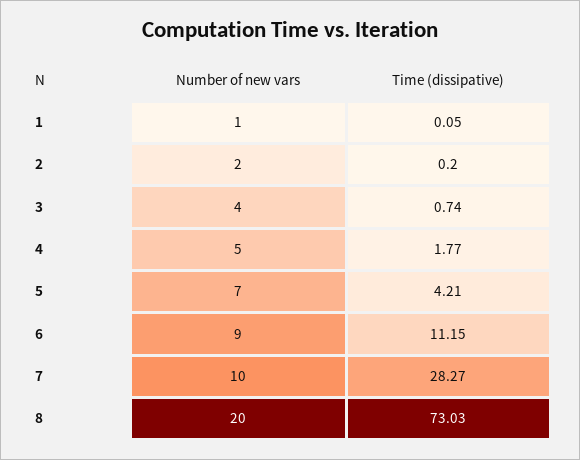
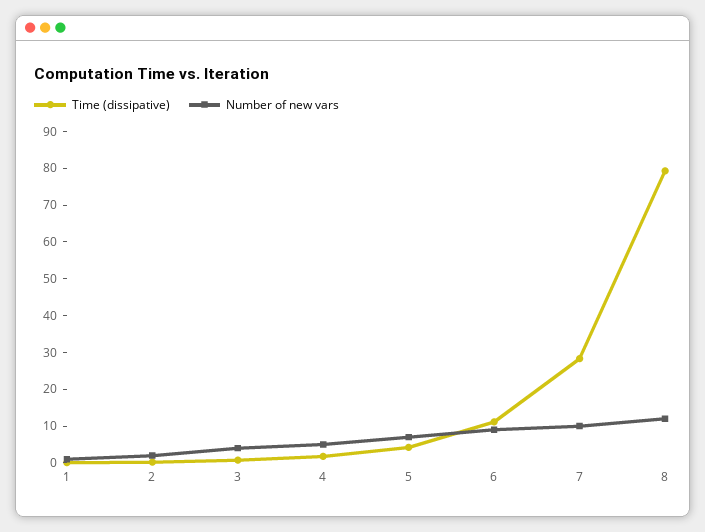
Number of new vars, 8: 20 -> 12.5
Time (dissipative), 8: 73.03 -> 80

